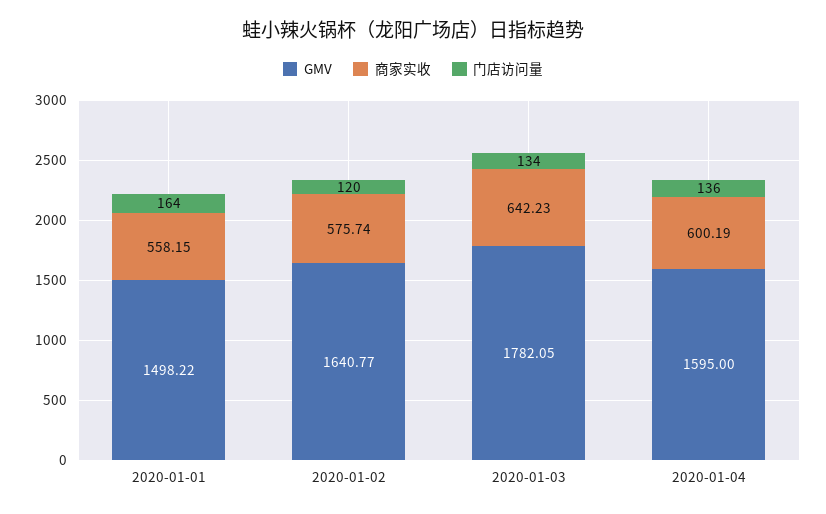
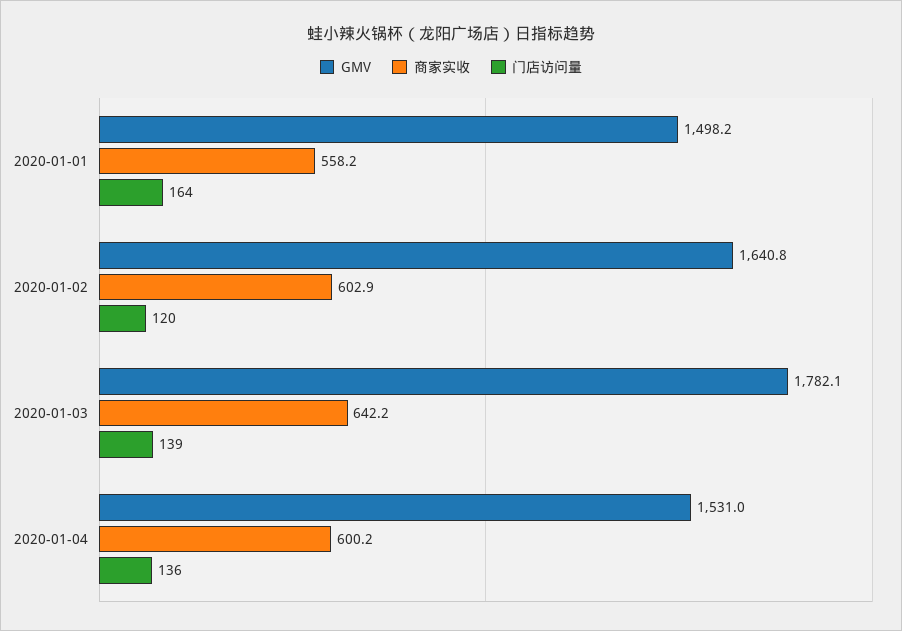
商家实收, 2020-01-02: 575.74 -> 602.9
门店访问量, 2020-01-03: 134 -> 139
GMV, 2020-01-04: 1595 -> 1531

